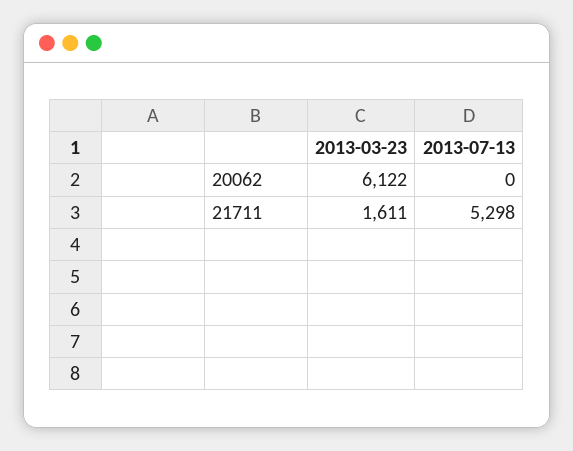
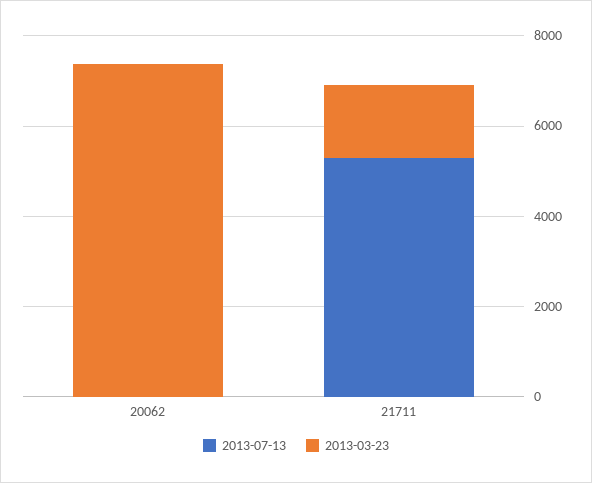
2013-03-23, 20062: 6122 -> 7500

